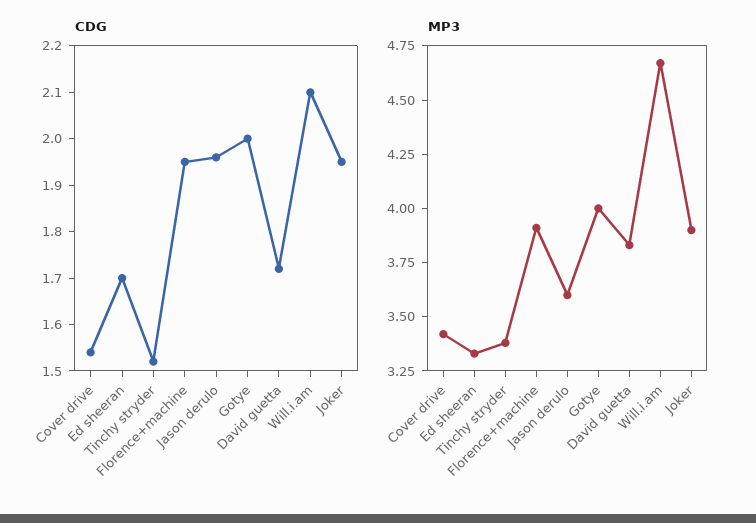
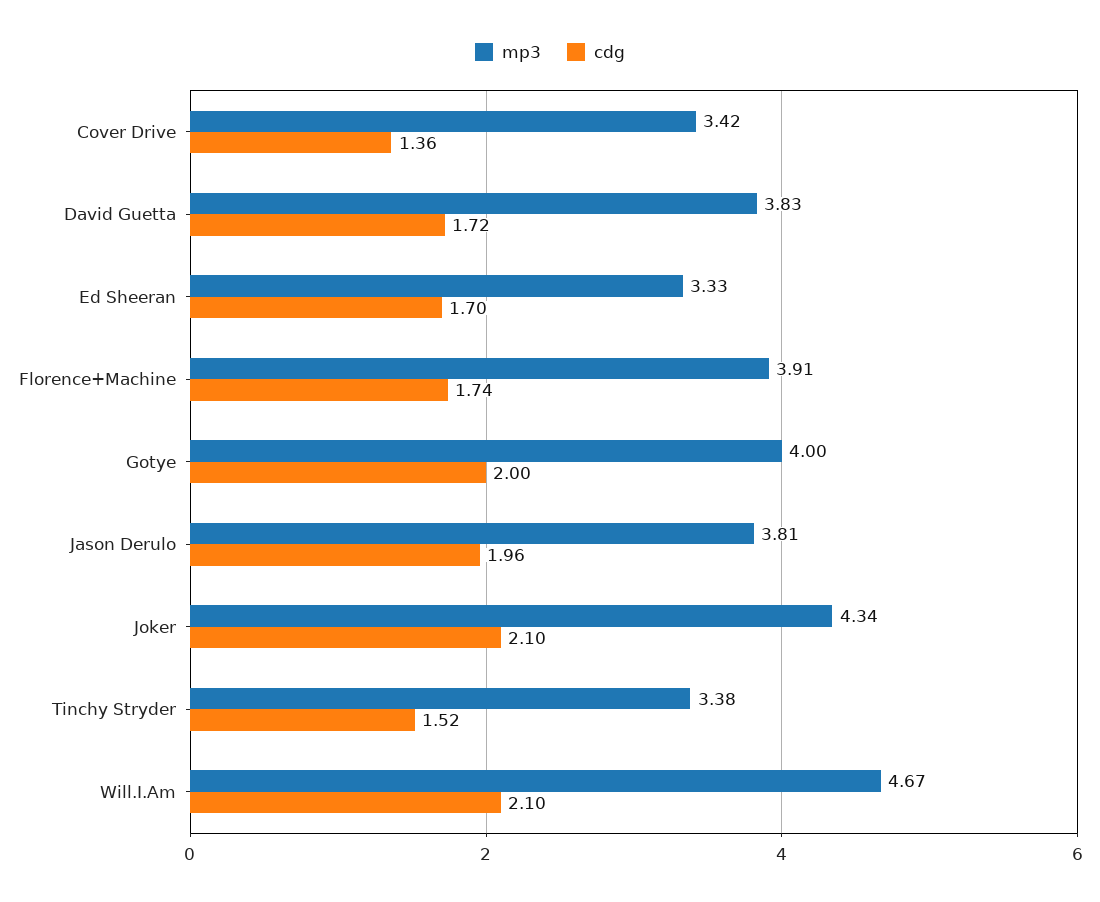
CDG, Cover drive: 1.55 -> 1.36
CDG, Florence+machine: 1.95 -> 1.74
CDG, Joker: 1.95 -> 2.1
MP3, Jason derulo: 3.6 -> 3.81
MP3, Joker: 3.9 -> 4.34

